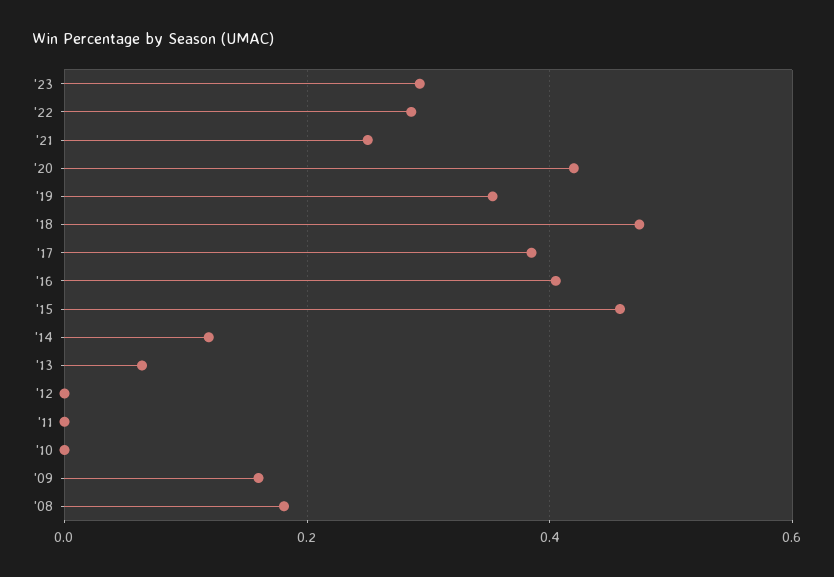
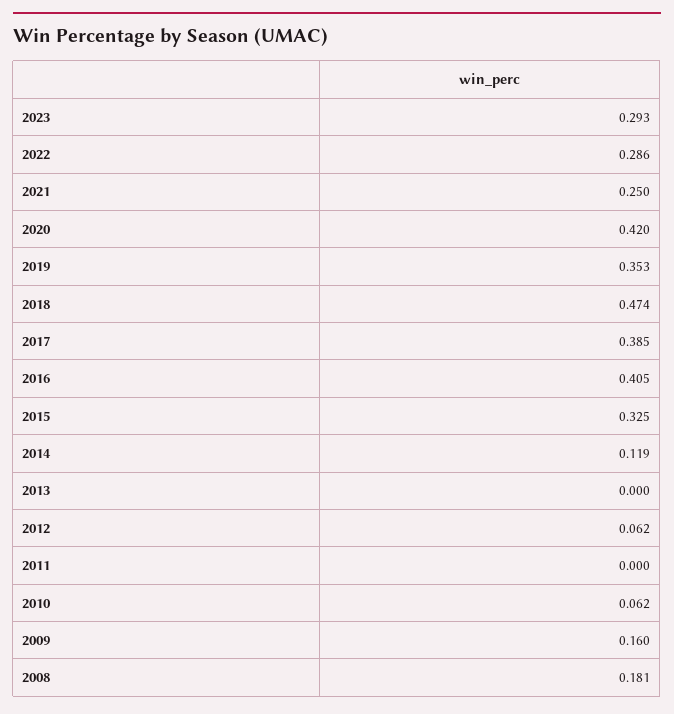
'15: 0.46 -> 0.325
'13: 0.06 -> 0
'12: 0 -> 0.062
'10: 0 -> 0.062

